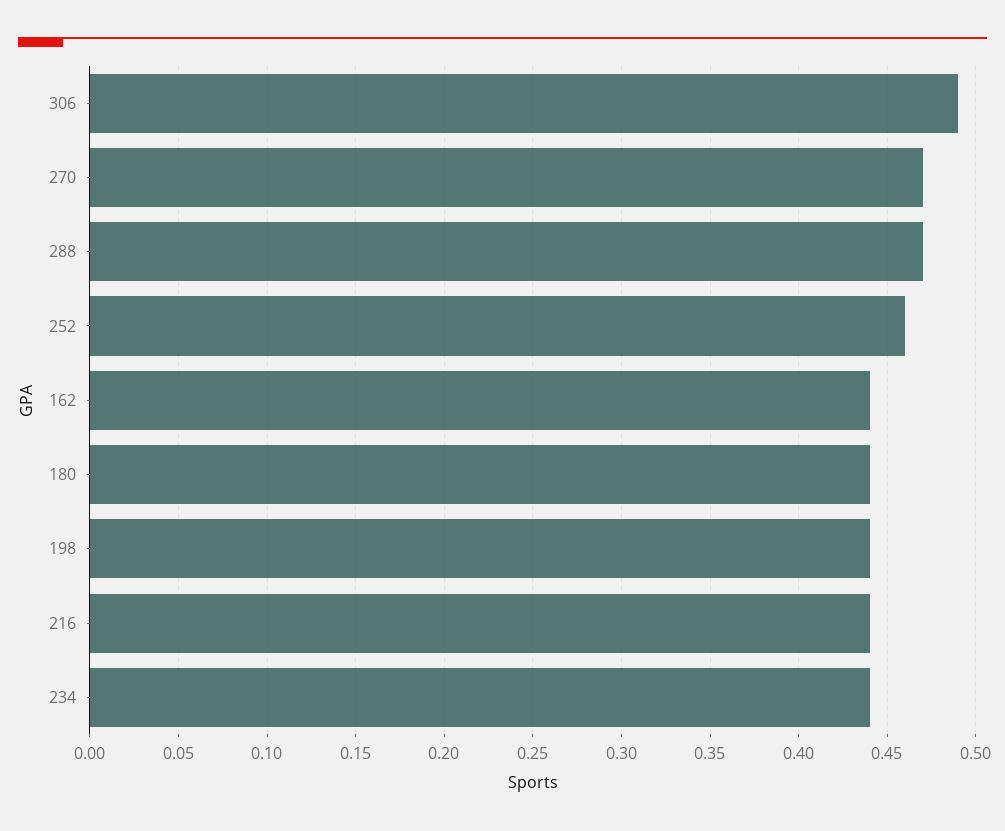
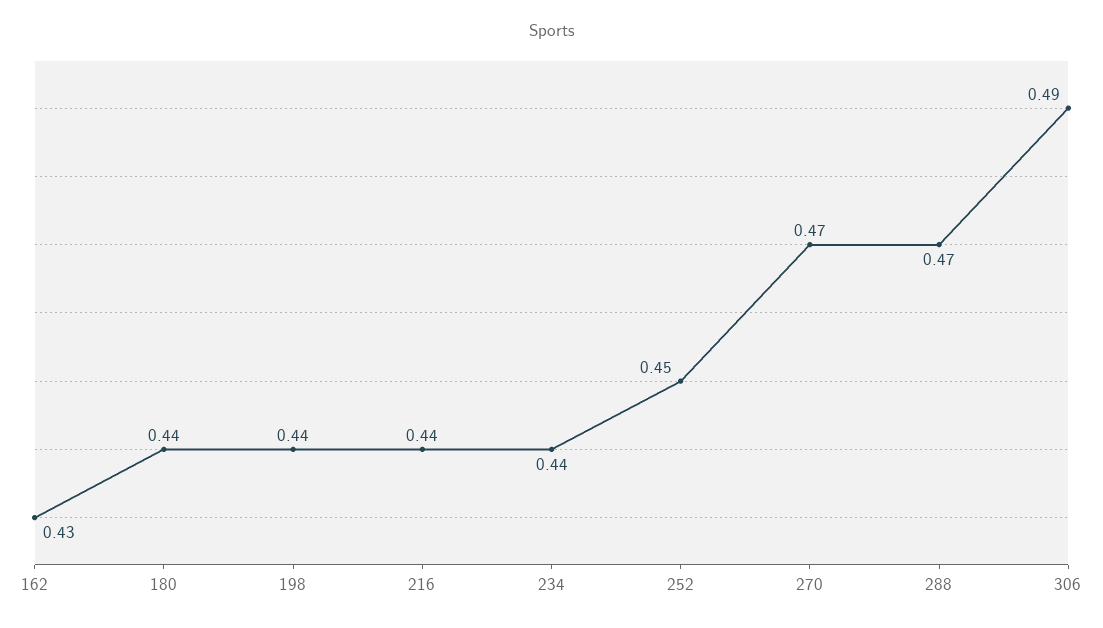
252: 0.46 -> 0.45
162: 0.44 -> 0.43

